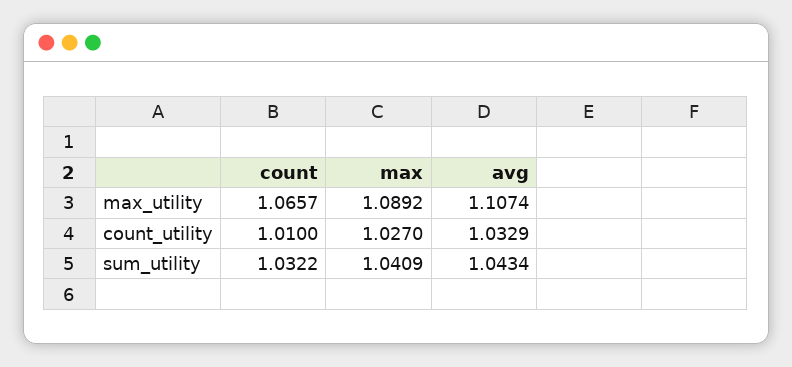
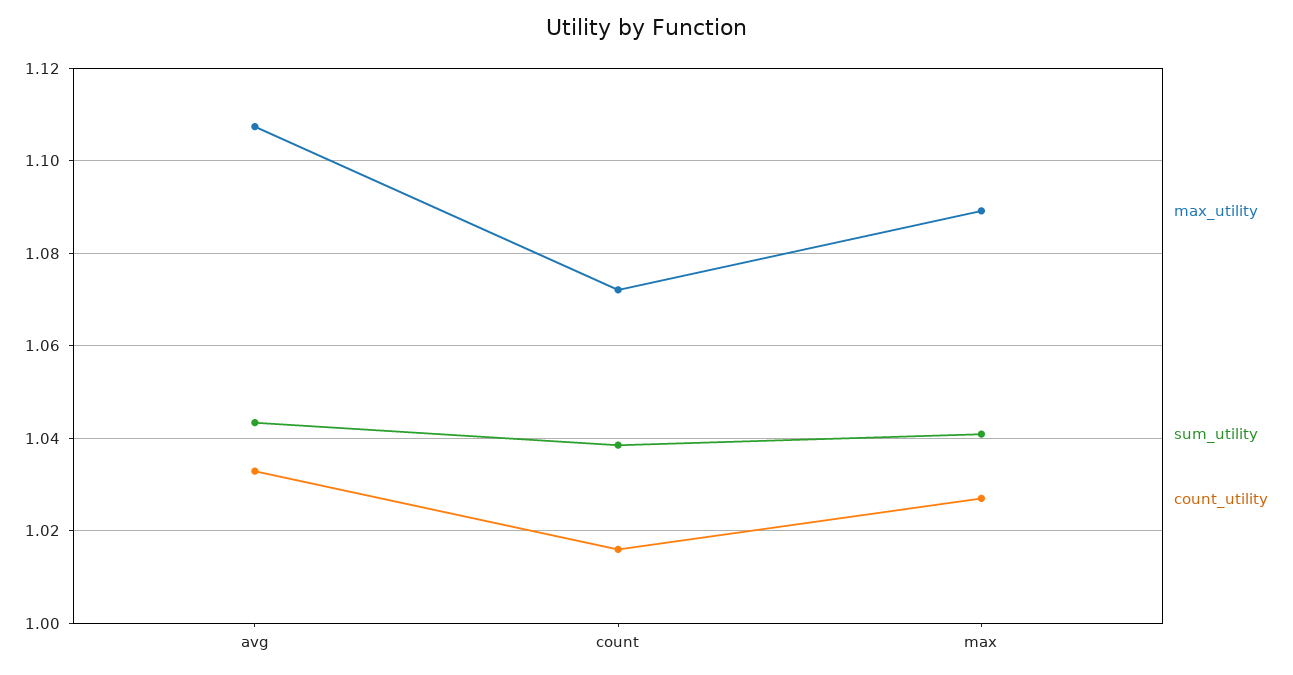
max_utility, count: 1.0657 -> 1.072
count_utility, count: 1.01 -> 1.016
sum_utility, count: 1.0322 -> 1.038

